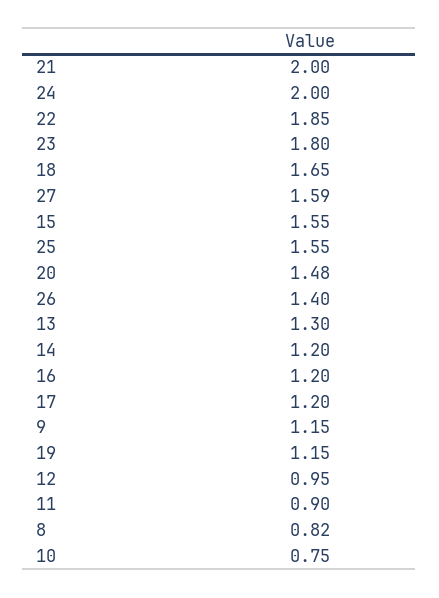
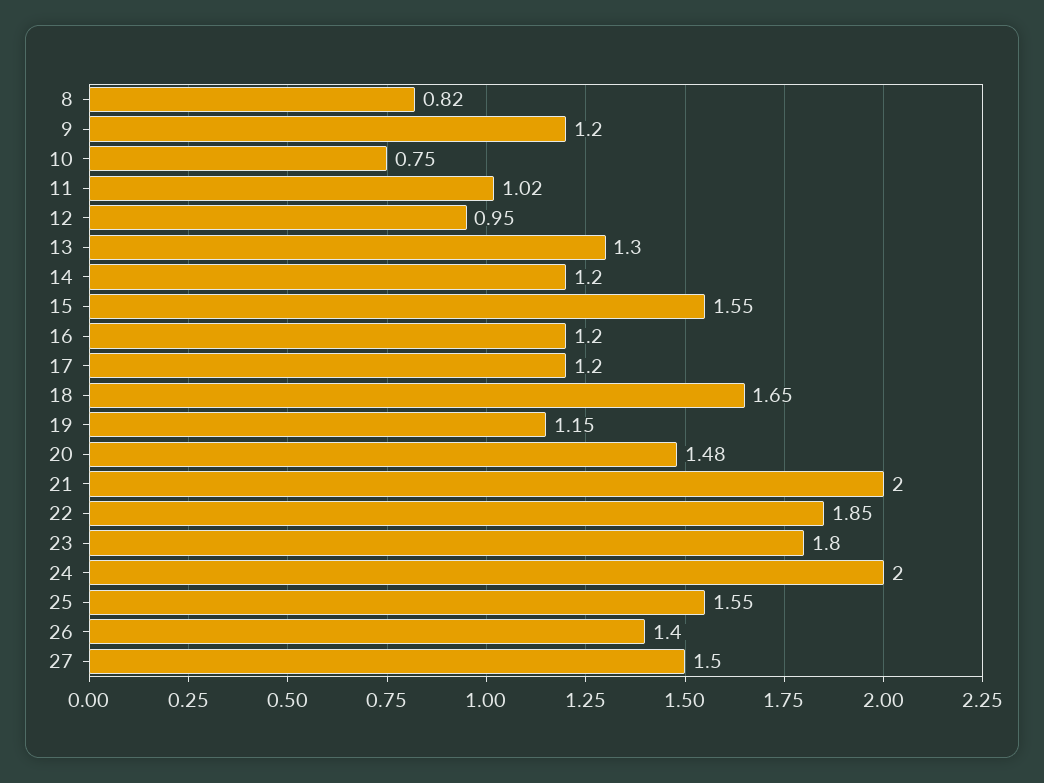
27: 1.59 -> 1.5
9: 1.15 -> 1.2
11: 0.9 -> 1.02

